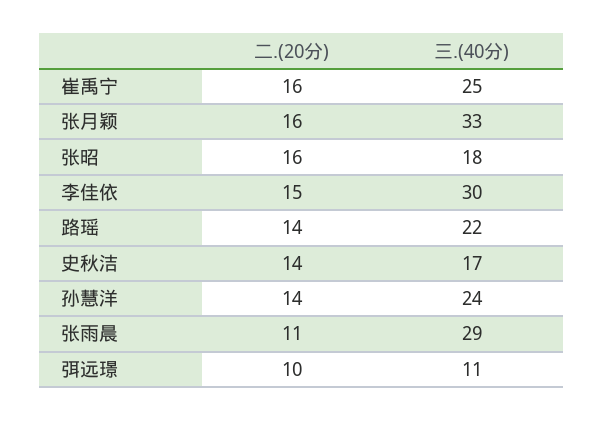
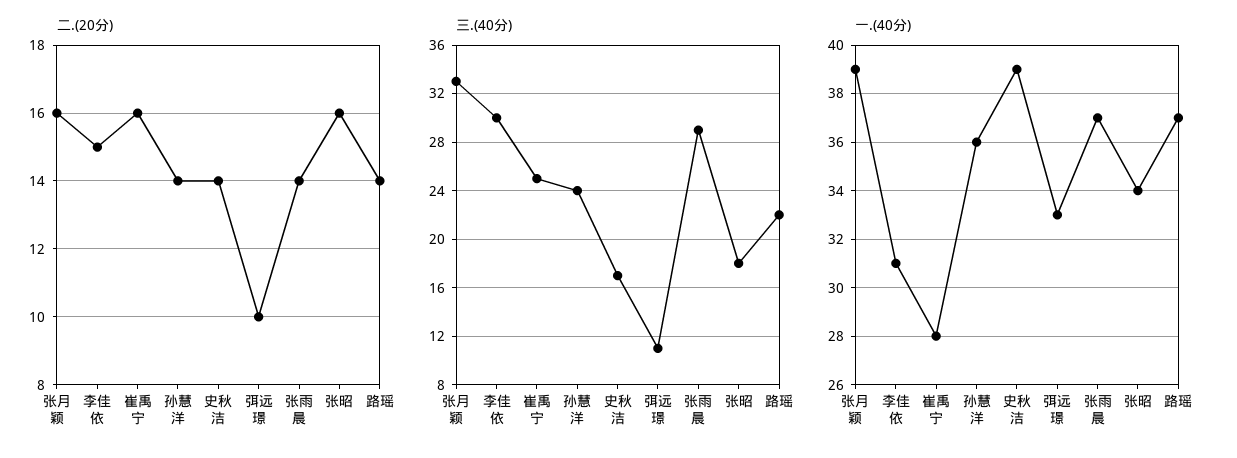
二.(20分), 张雨晨: 11 -> 14
一.(40分), 张月颖: none -> 39
一.(40分), 李佳依: none -> 31
一.(40分), 崔禹宁: none -> 28
一.(40分), 孙慧洋: none -> 36
一.(40分), 史秋洁: none -> 39
一.(40分), 弭远璟: none -> 33
一.(40分), 张雨晨: none -> 37
一.(40分), 张昭: none -> 34
一.(40分), 路瑶: none -> 37

